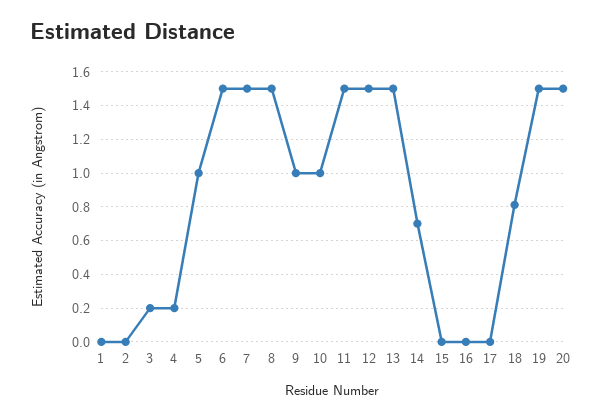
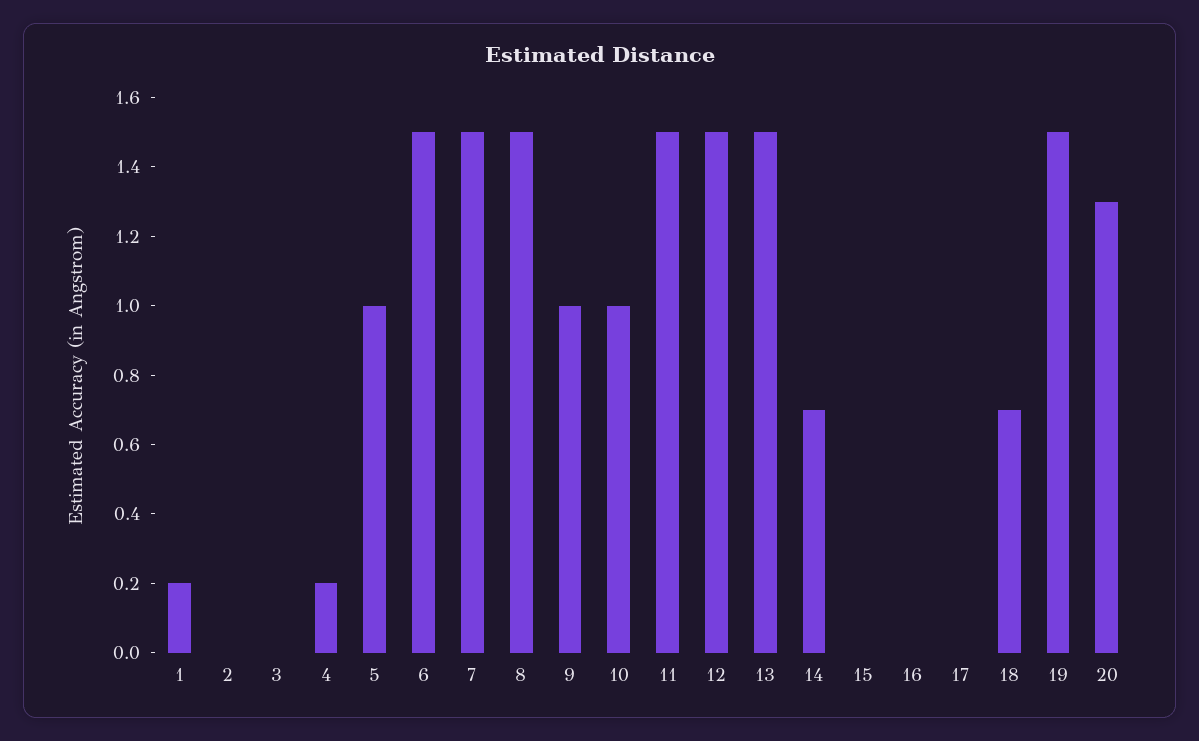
1: 0 -> 0.2
3: 0.2 -> 0
18: 0.8 -> 0.7
20: 1.5 -> 1.3

